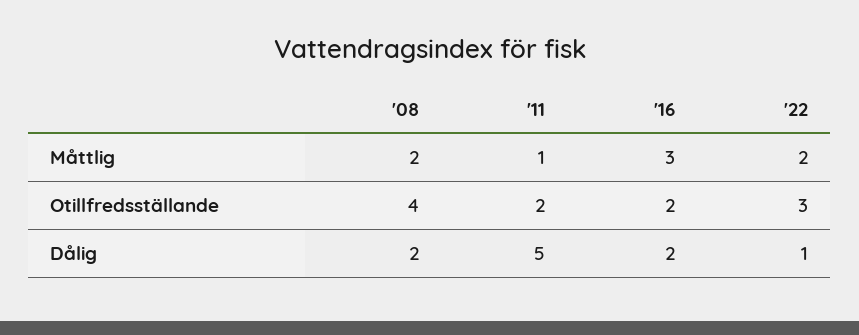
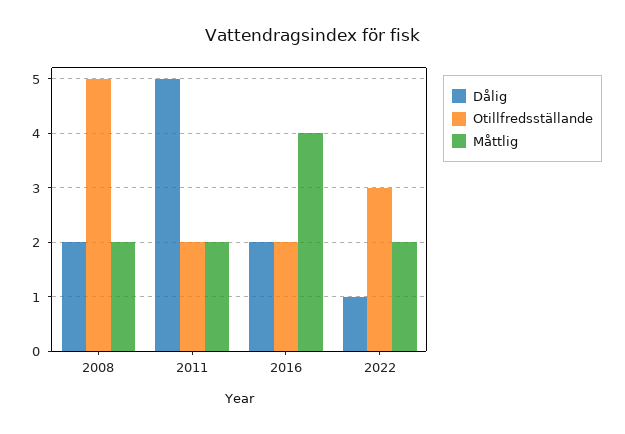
Måttlig, '11: 1 -> 2
Måttlig, '16: 3 -> 4
Otillfredsställande, '08: 4 -> 5

